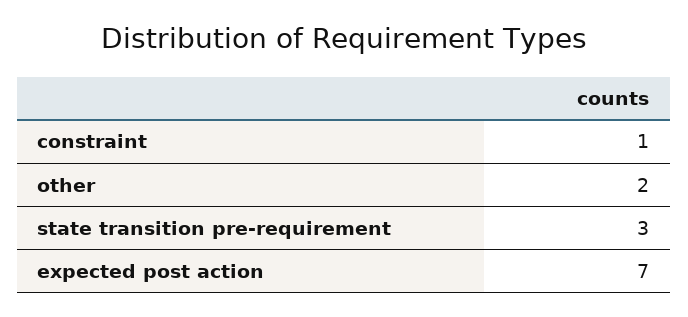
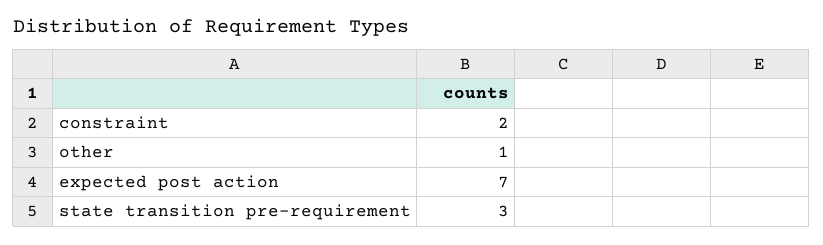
constraint: 1 -> 2
other: 2 -> 1

